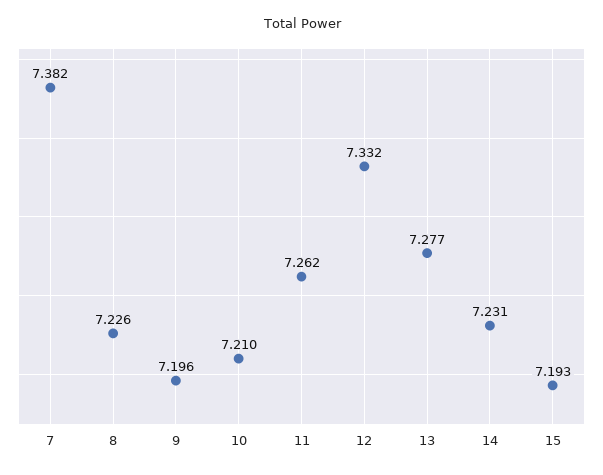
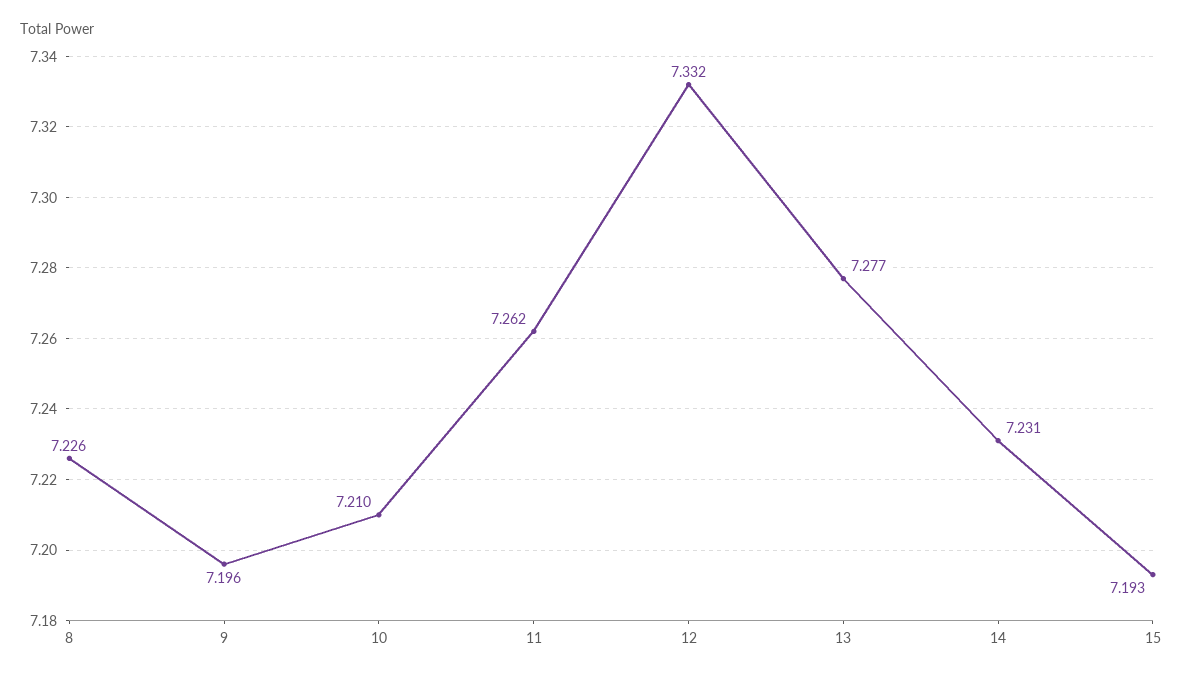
7: 7.382 -> none

